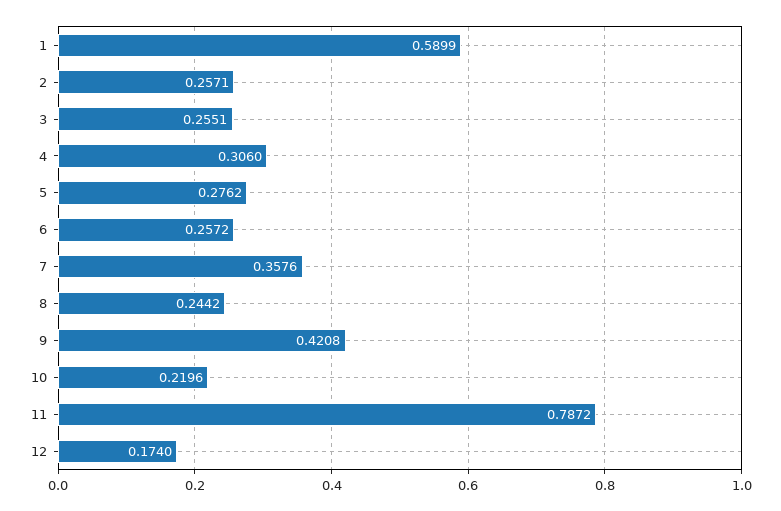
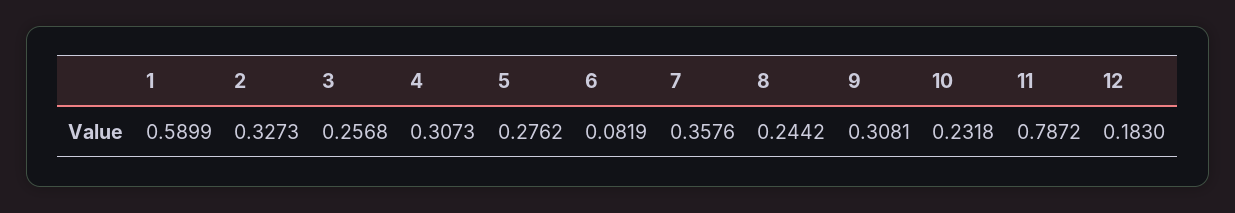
2: 0.2571 -> 0.3273
3: 0.2551 -> 0.2568
4: 0.306 -> 0.3073
6: 0.2572 -> 0.0819
9: 0.4208 -> 0.3081
10: 0.2196 -> 0.2318
12: 0.174 -> 0.183

